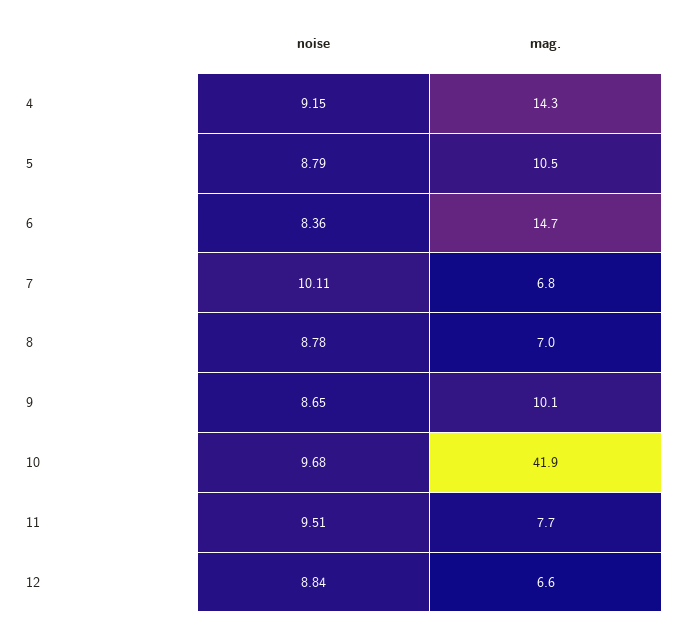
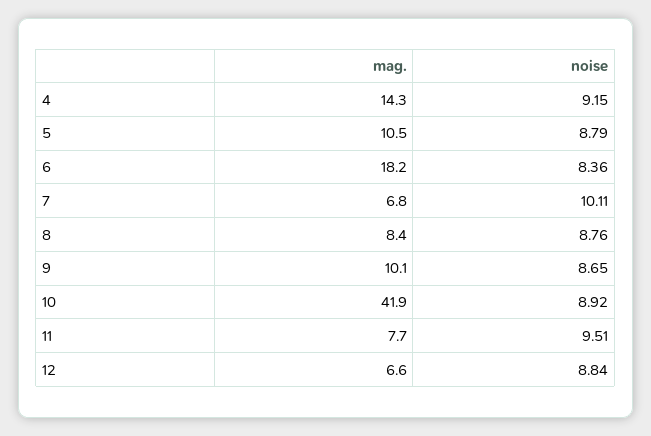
mag., 6: 14.7 -> 18.2
noise, 8: 8.78 -> 8.76
mag., 8: 7 -> 8.4
noise, 10: 9.68 -> 8.92

